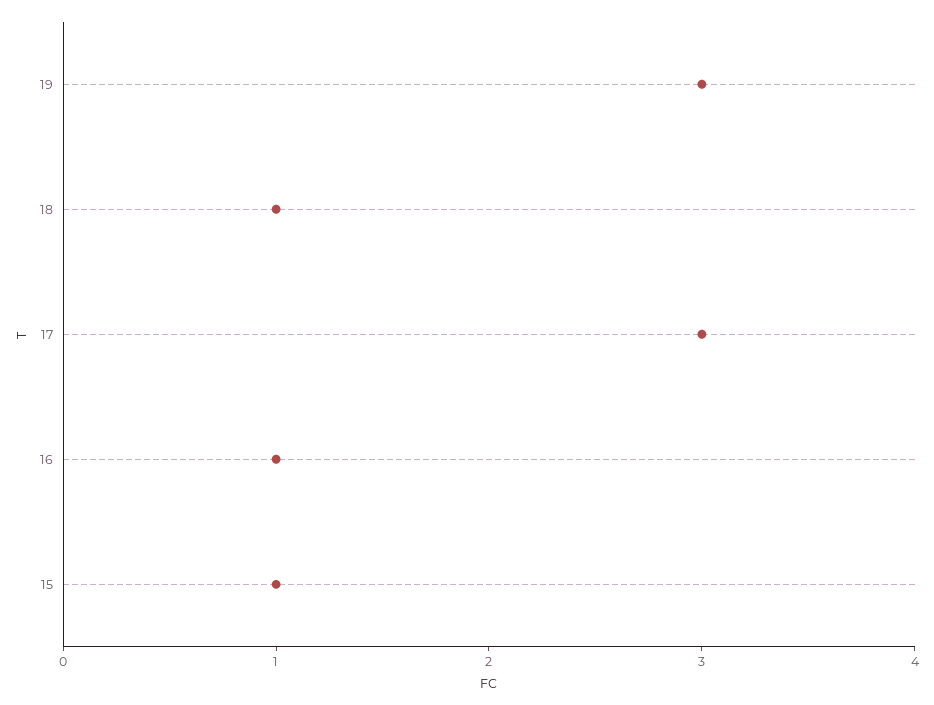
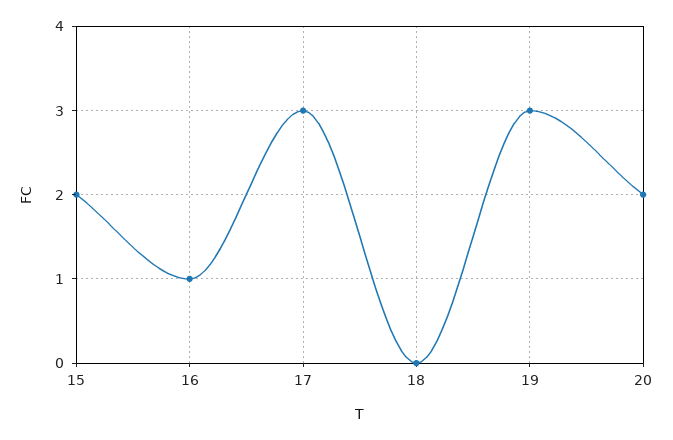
18: 1 -> 0
15: 1 -> 2
20: none -> 2

